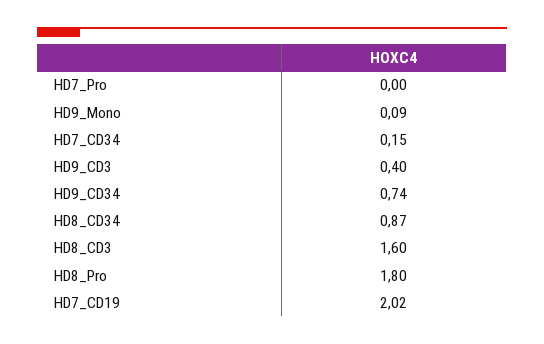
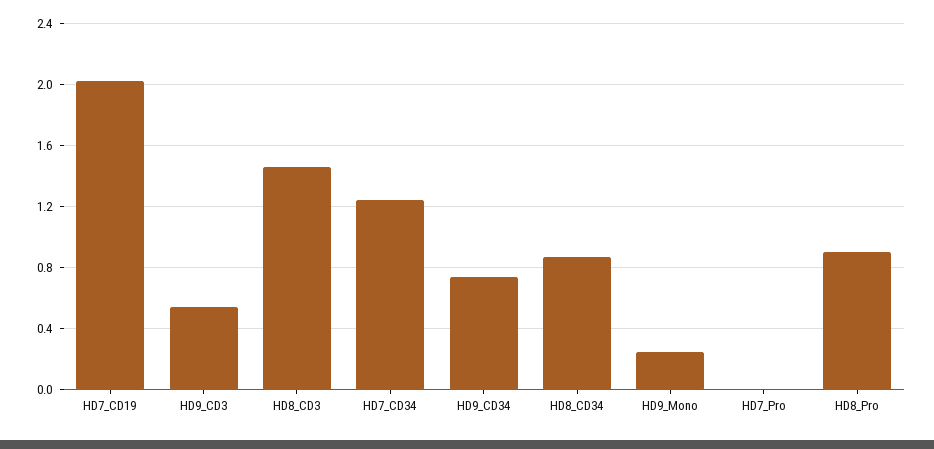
HD9_Mono: 0.09 -> 0.25
HD7_CD34: 0.15 -> 1.25
HD9_CD3: 0.4 -> 0.55
HD8_CD3: 1.6 -> 1.45
HD8_Pro: 1.8 -> 0.9

